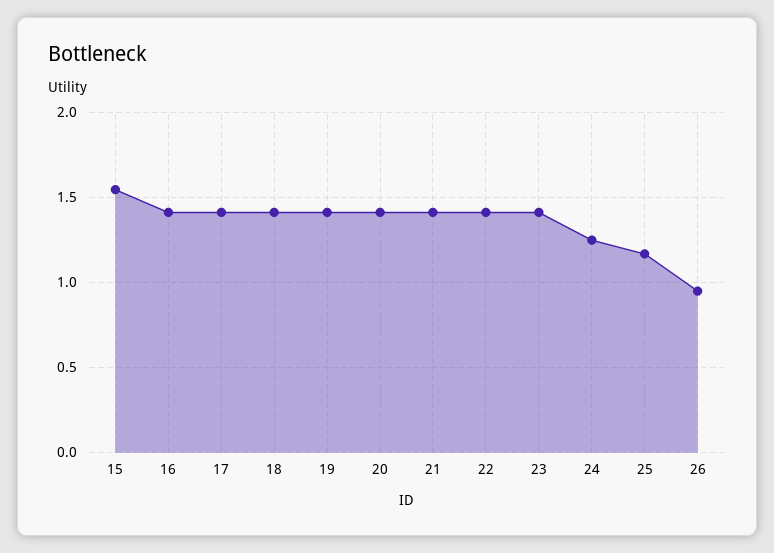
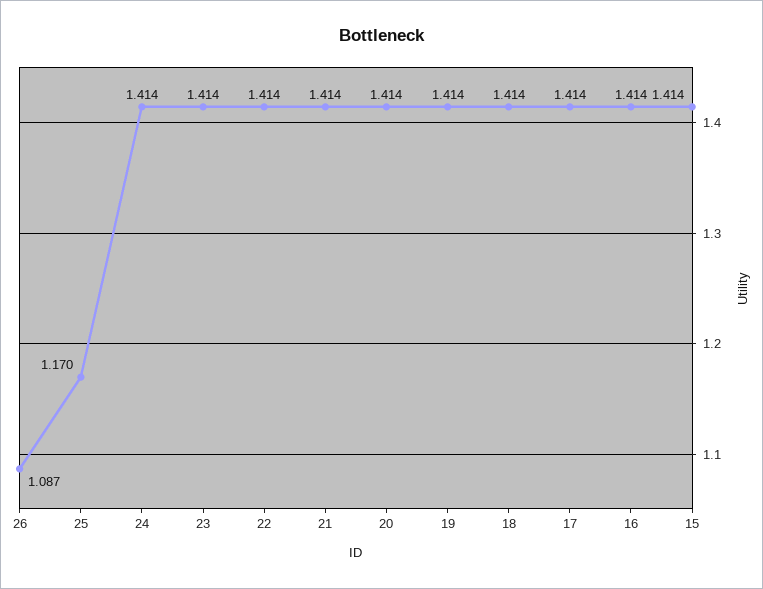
15: 1.55 -> 1.414
24: 1.25 -> 1.414
26: 0.95 -> 1.087

